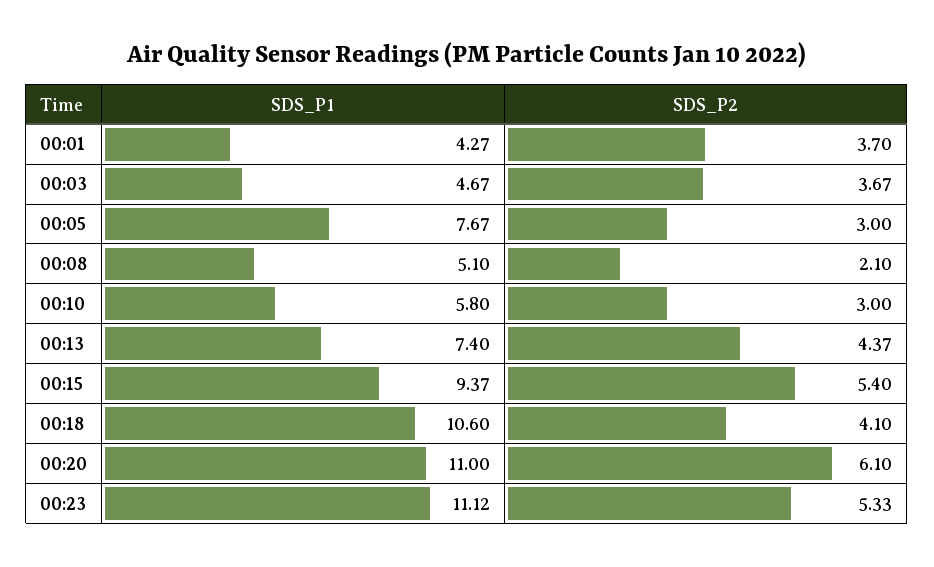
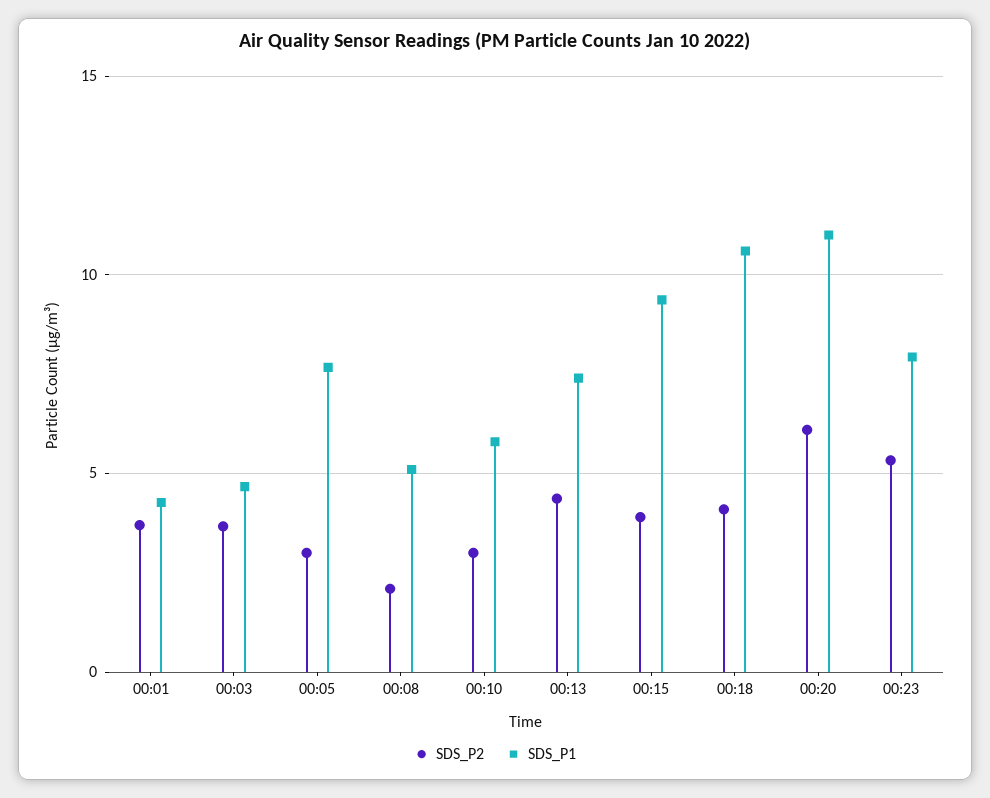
SDS_P2, 00:15: 5.4 -> 4
SDS_P1, 00:23: 11.12 -> 8

